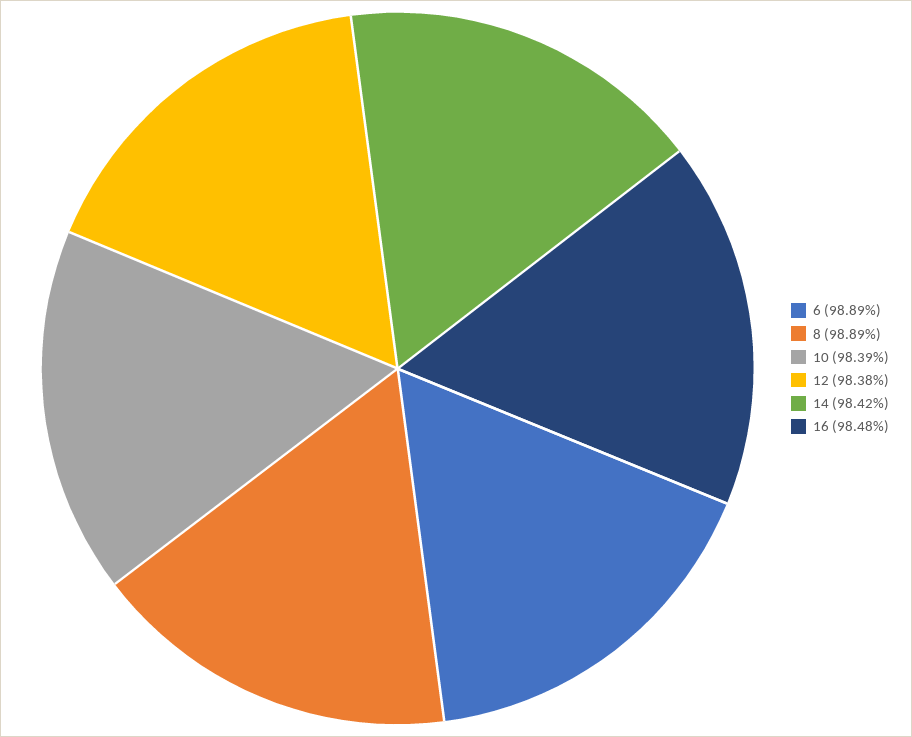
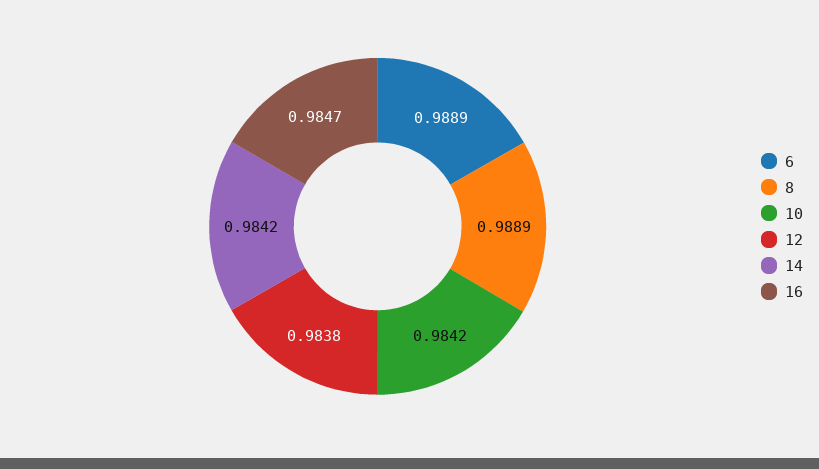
10: 0.9839 -> 0.9842
16: 0.9848 -> 0.9847

